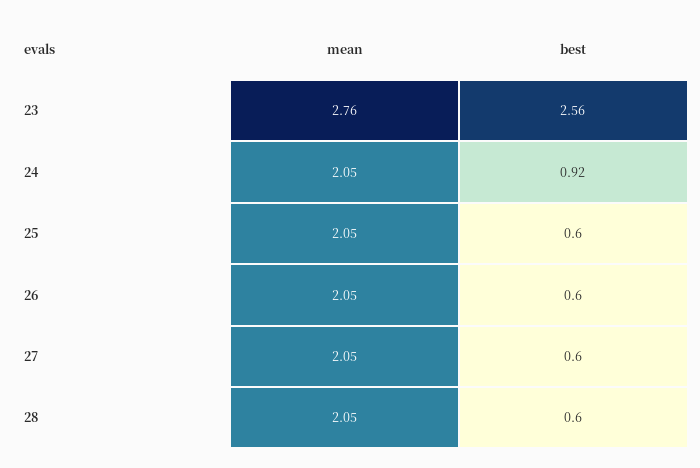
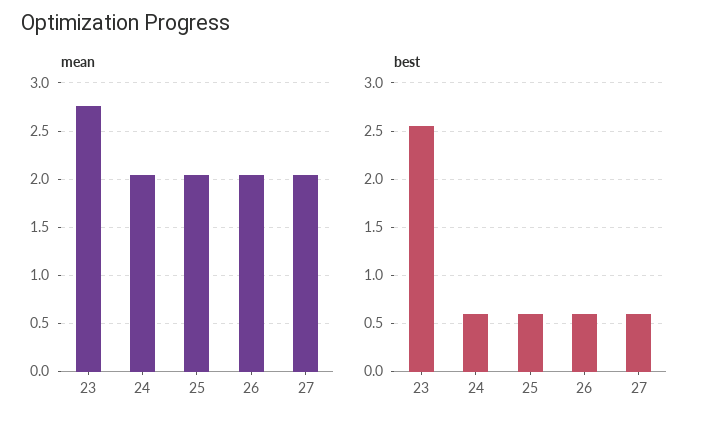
best, 24: 0.92 -> 0.6
mean, 28: 2.05 -> none
best, 28: 0.6 -> none

